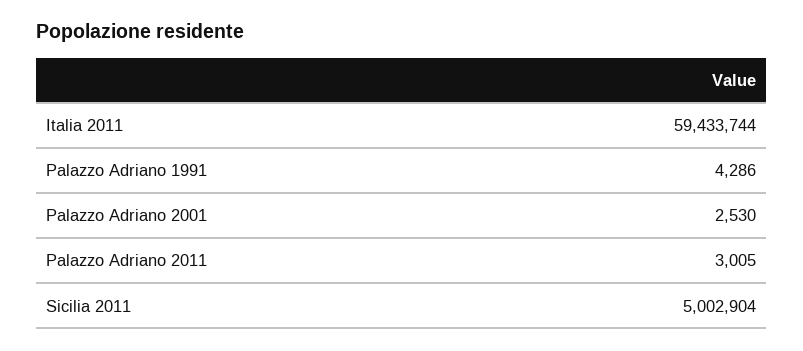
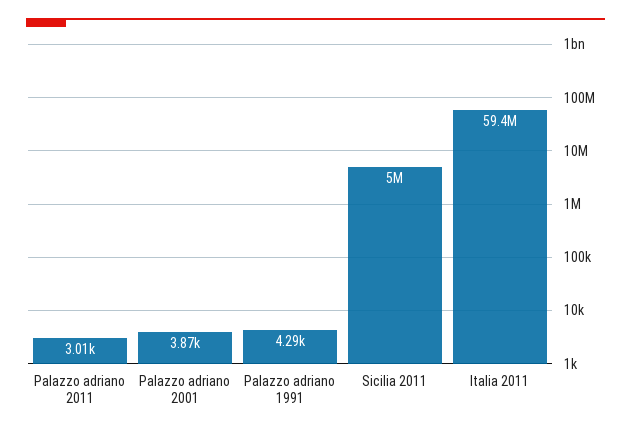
Palazzo Adriano 2001: 2530 -> 3870

